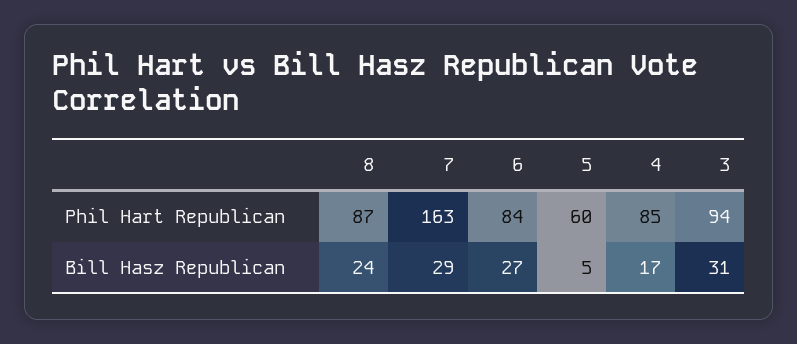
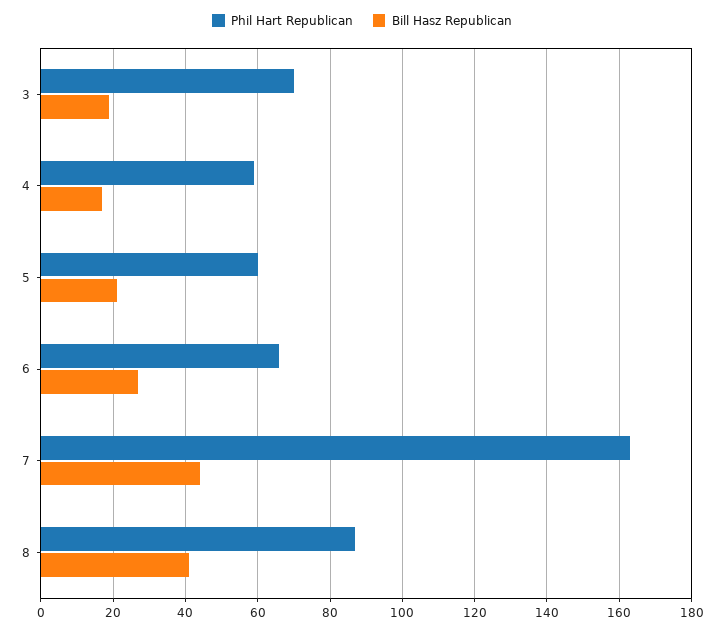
Phil Hart Republican, 6: 84 -> 65
Phil Hart Republican, 4: 85 -> 60
Phil Hart Republican, 3: 94 -> 70
Bill Hasz Republican, 8: 24 -> 40
Bill Hasz Republican, 7: 29 -> 45
Bill Hasz Republican, 5: 5 -> 20
Bill Hasz Republican, 3: 31 -> 20

